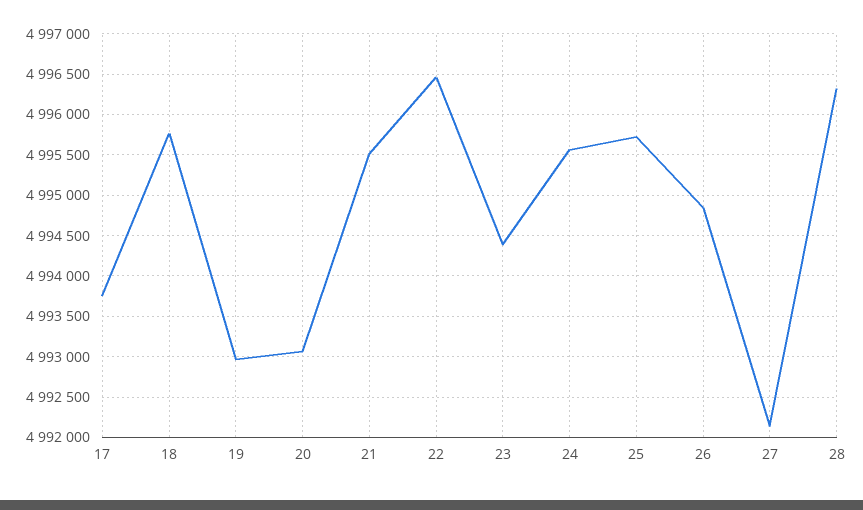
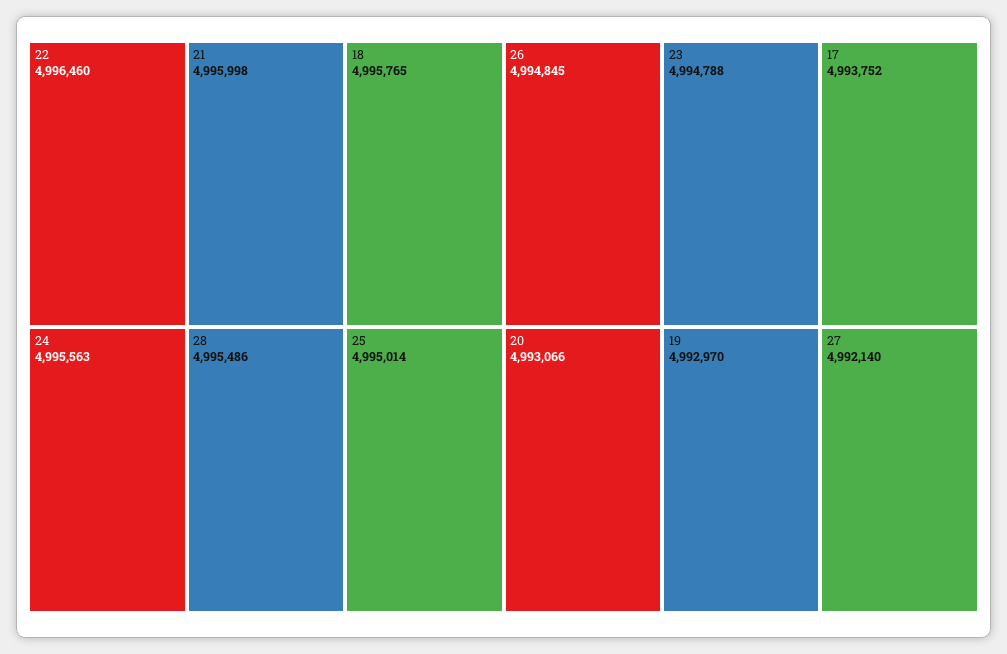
21: 4995500 -> 4995998
23: 4994400 -> 4994788
25: 4995700 -> 4995014
28: 4996300 -> 4995486

